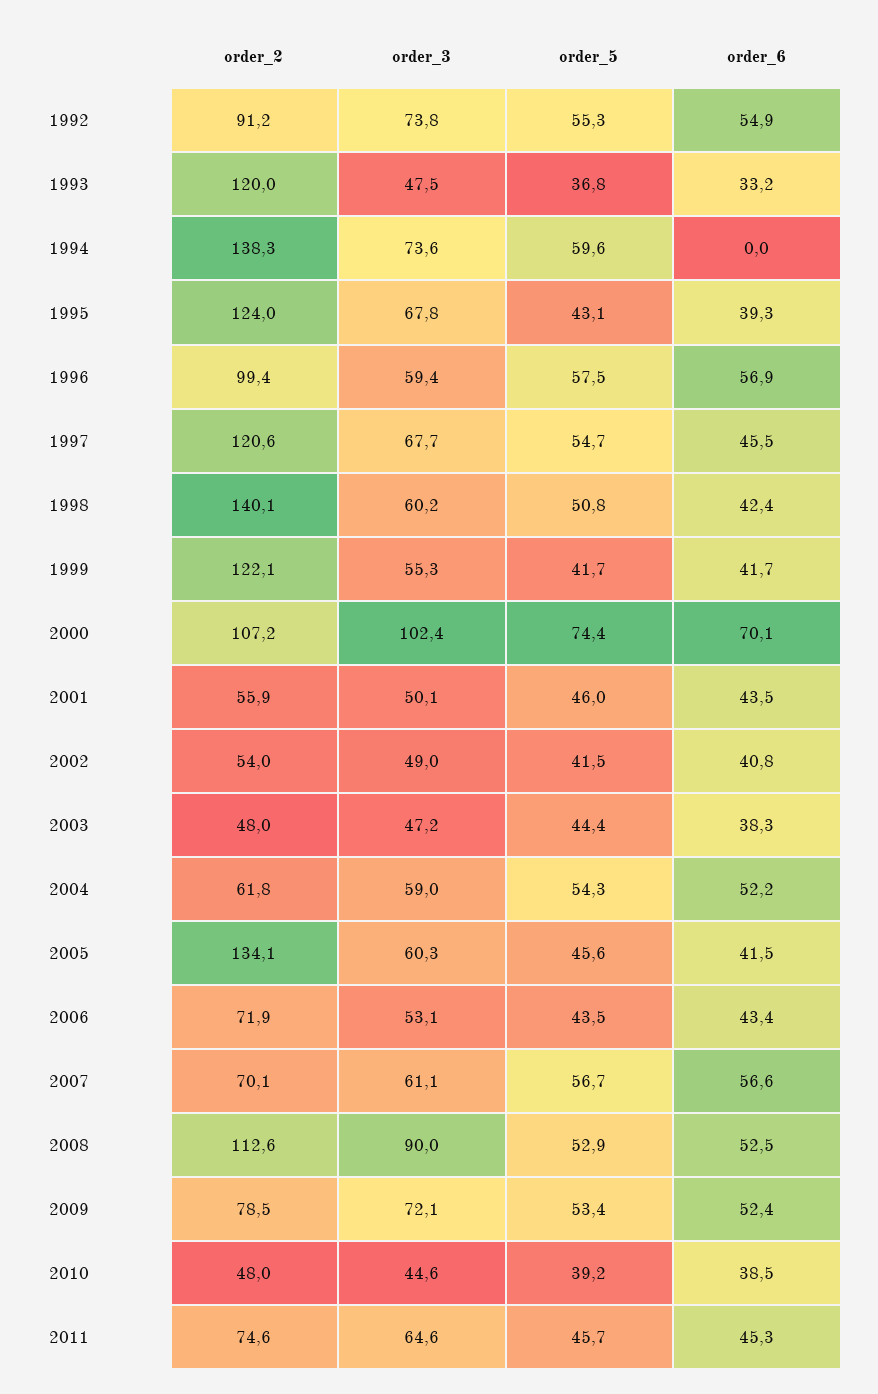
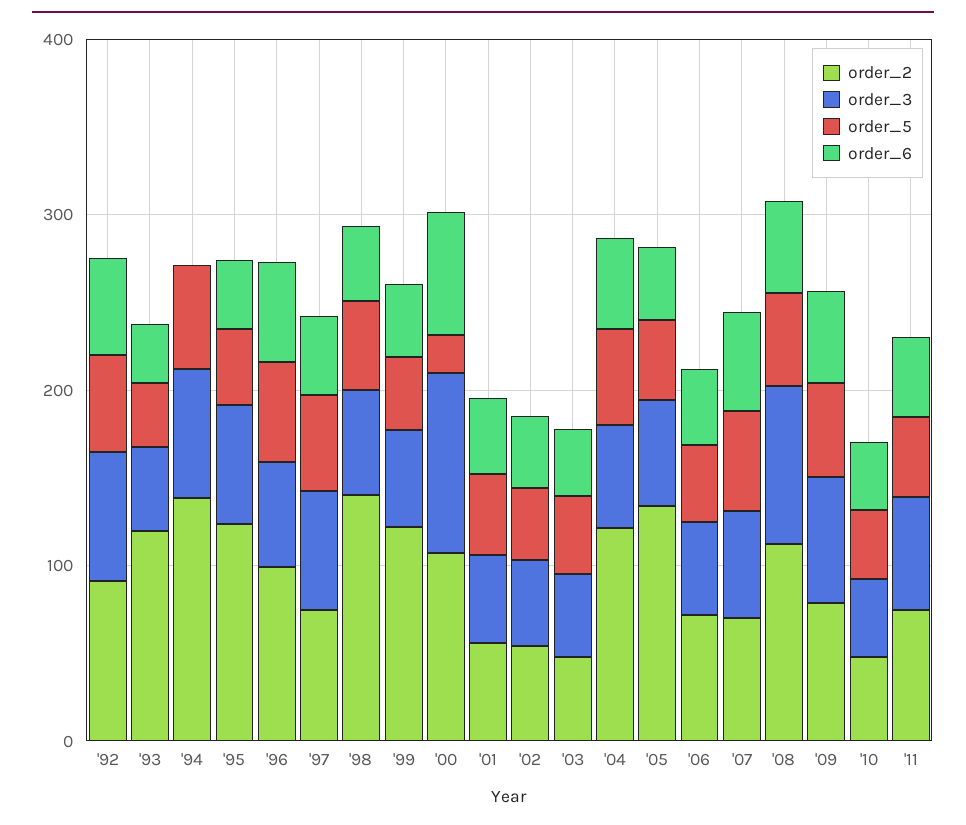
order_2, 1997: 120.6 -> 80
order_5, 2000: 74.4 -> 20
order_2, 2004: 61.8 -> 120

